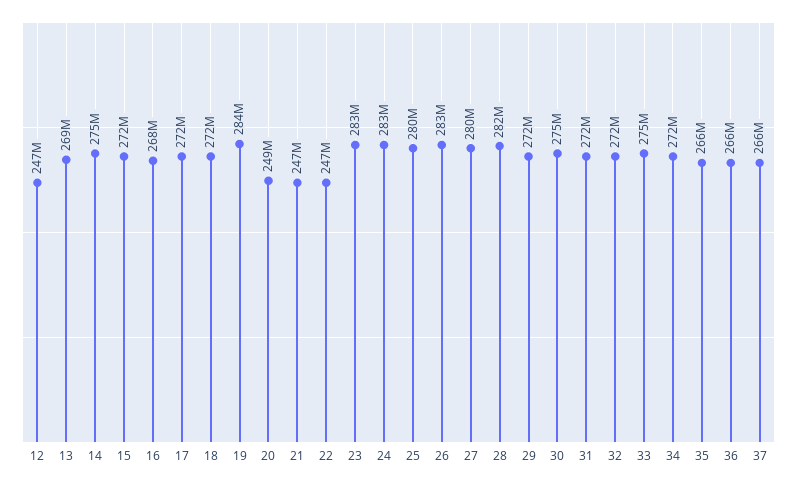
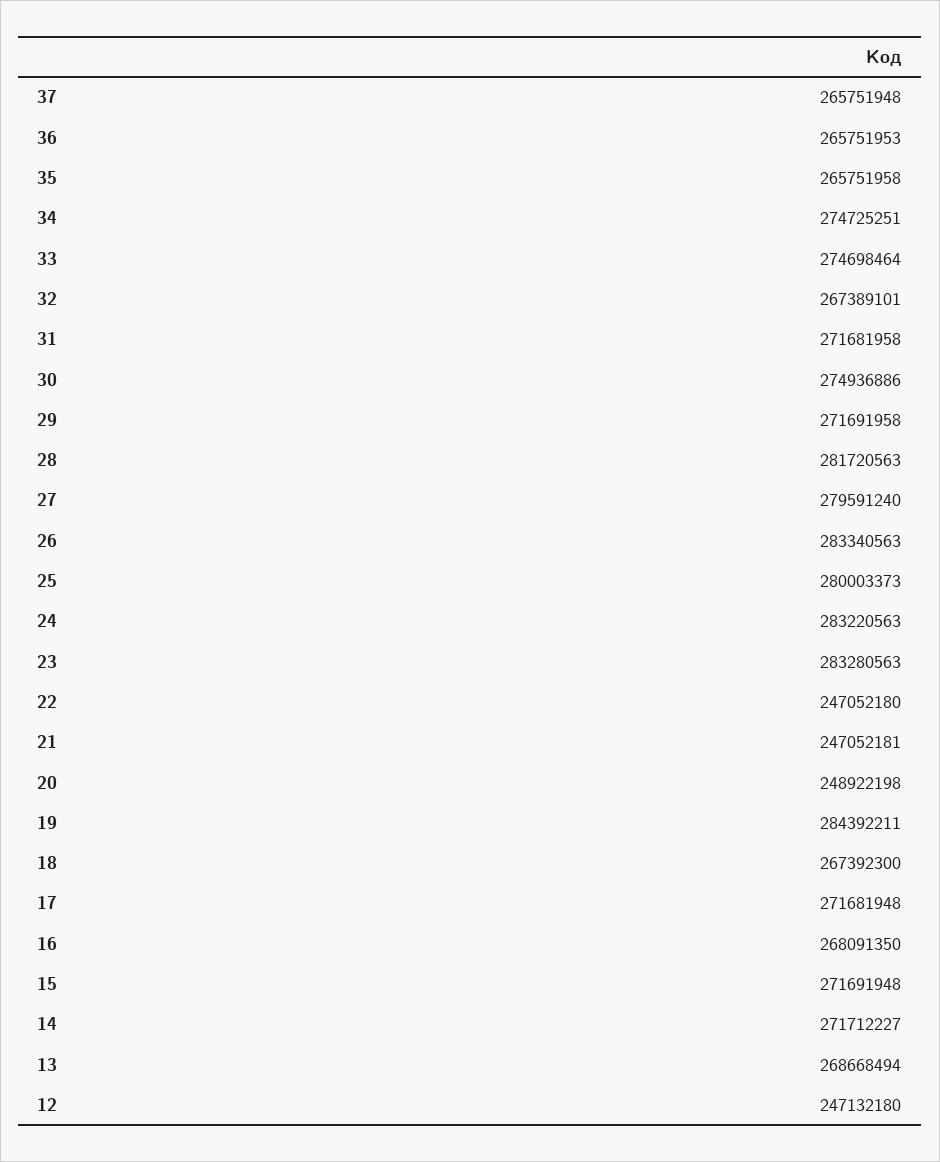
14: 275000000 -> 271712227
18: 272000000 -> 267392300
32: 272000000 -> 267389101
34: 272000000 -> 274725251

